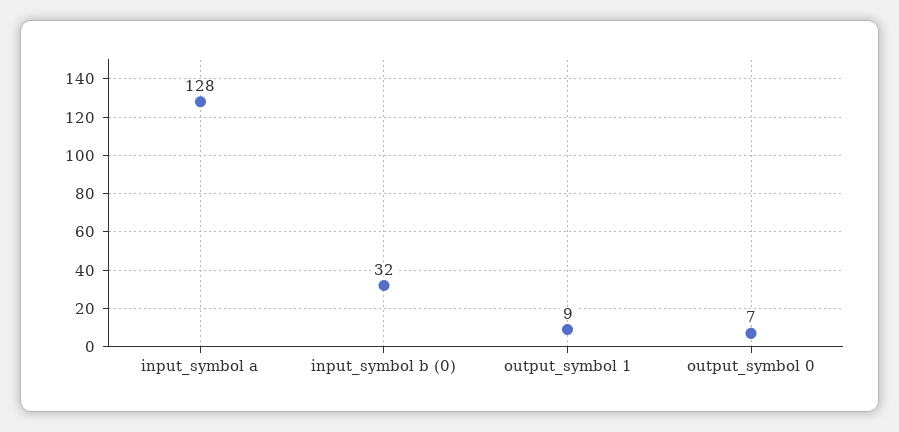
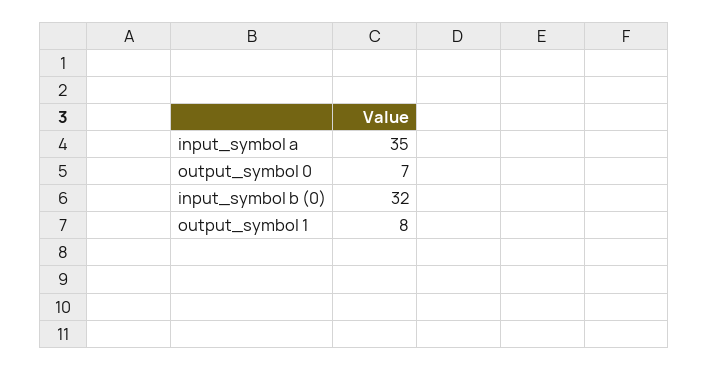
input_symbol a: 128 -> 35
output_symbol 1: 9 -> 8

